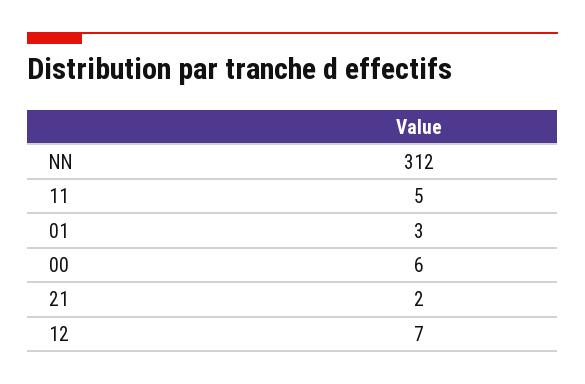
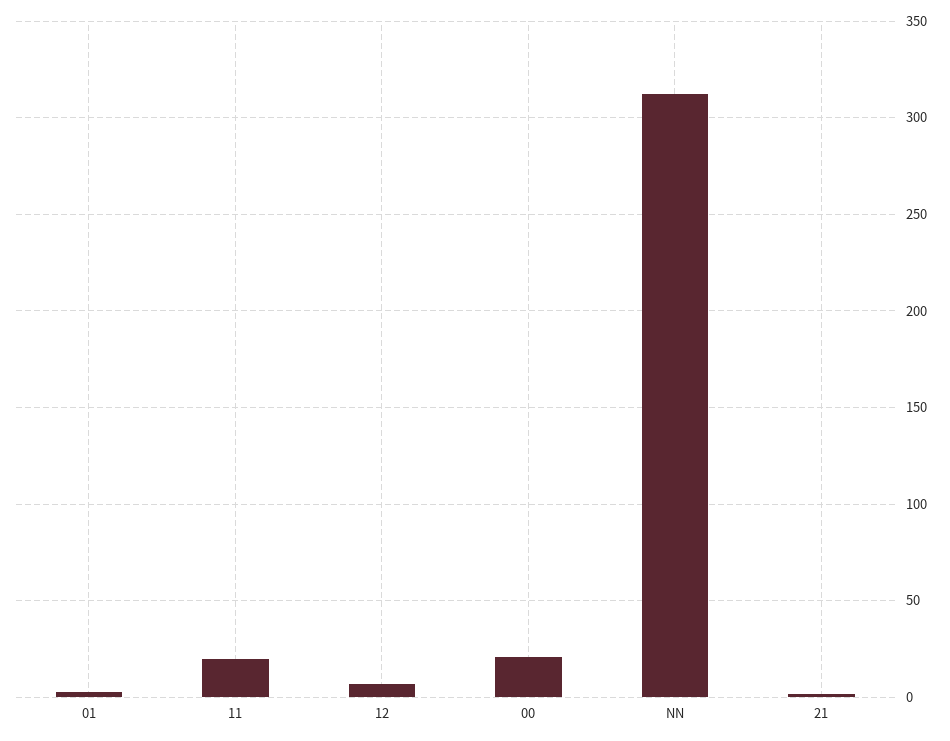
11: 5 -> 20
00: 6 -> 20

